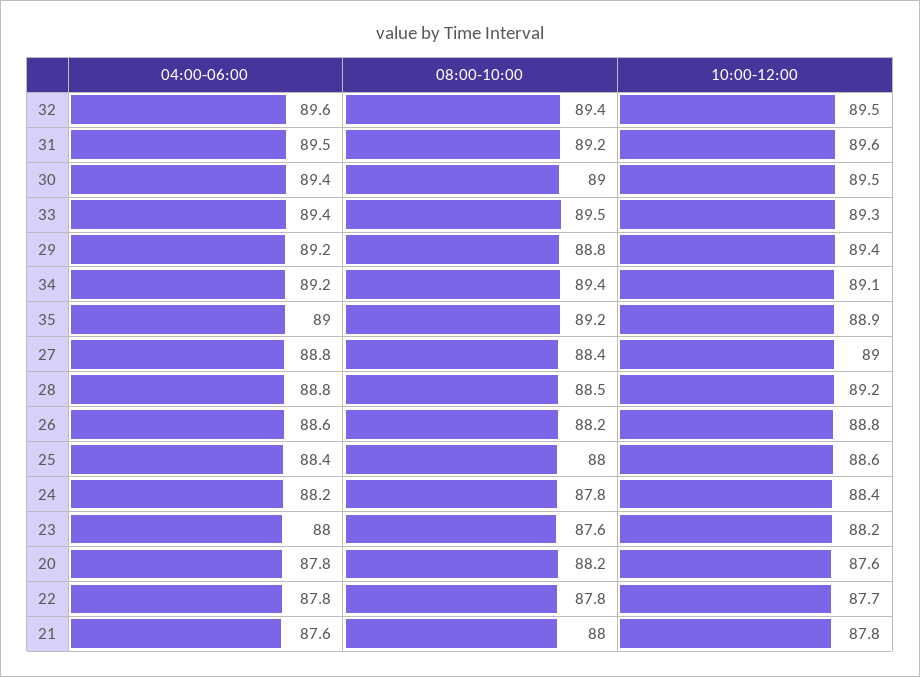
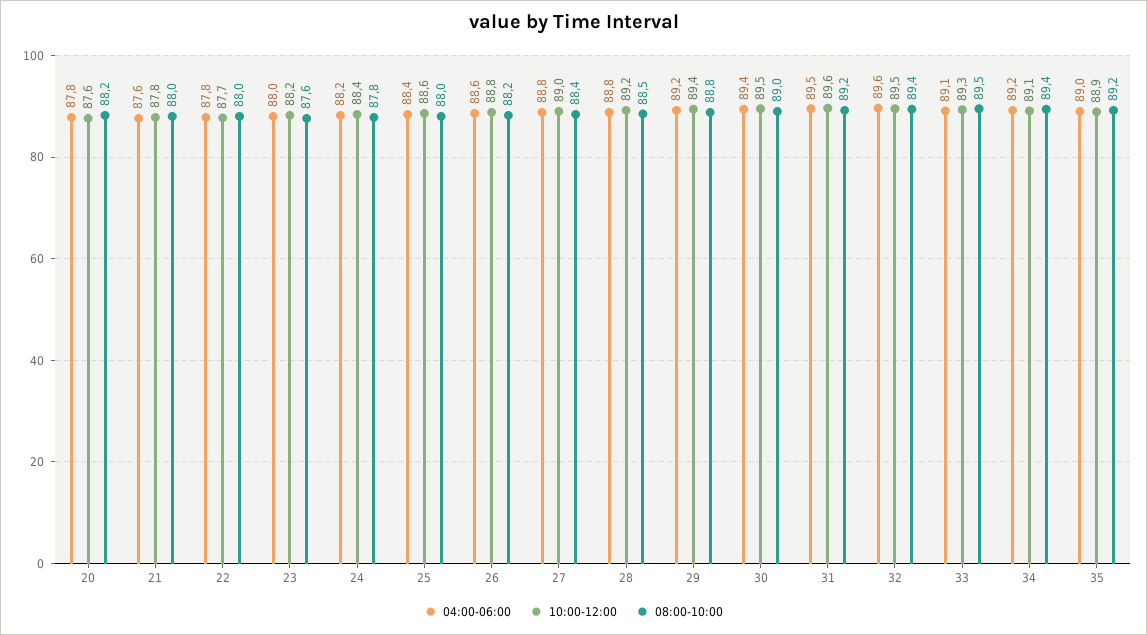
04:00-06:00, 33: 89.4 -> 89.1
08:00-10:00, 22: 87.8 -> 88

